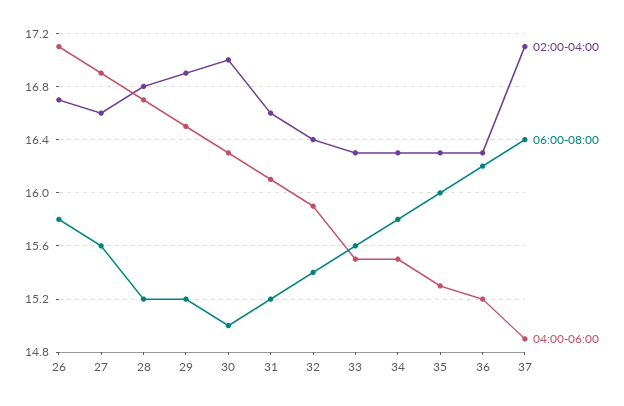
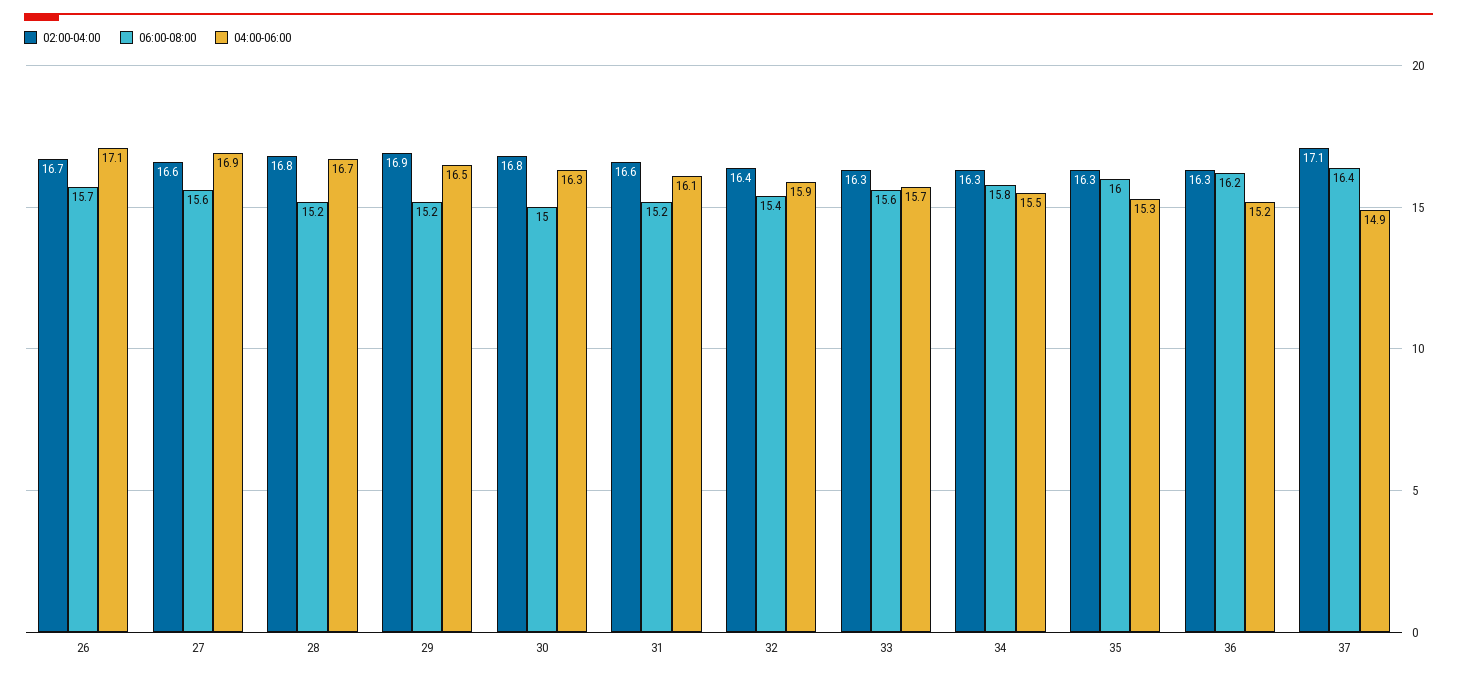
06:00-08:00, 26: 15.8 -> 15.7
02:00-04:00, 30: 17 -> 16.8
04:00-06:00, 33: 15.5 -> 15.7

